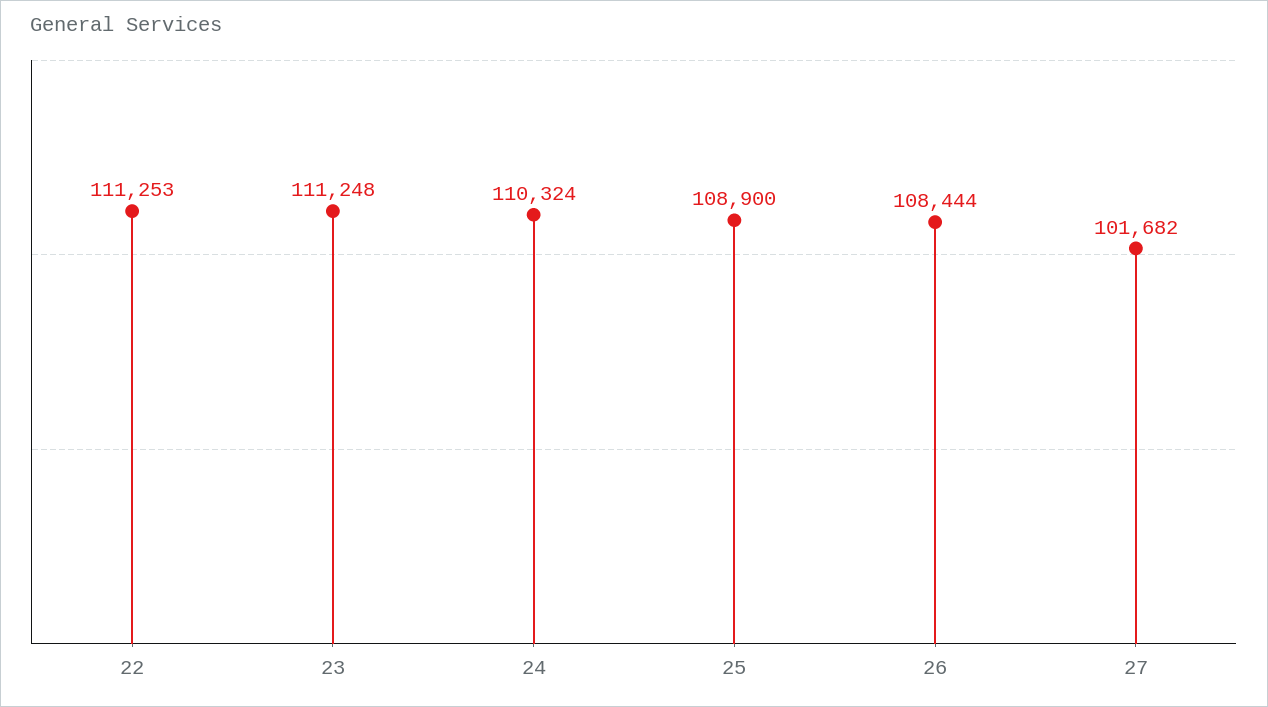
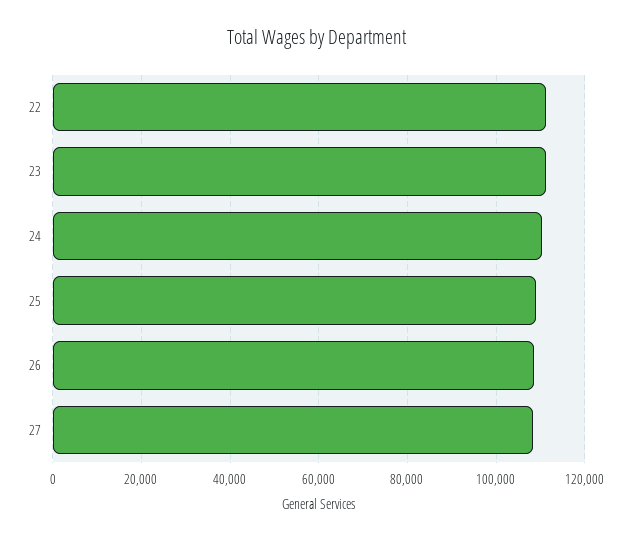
27: 101682 -> 108000

